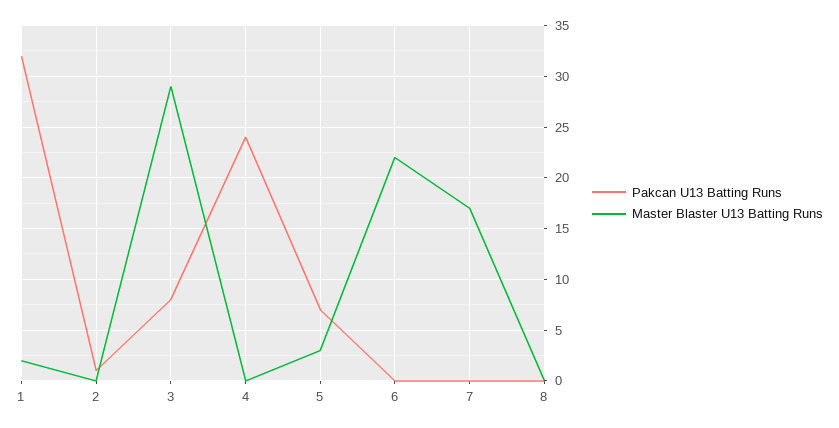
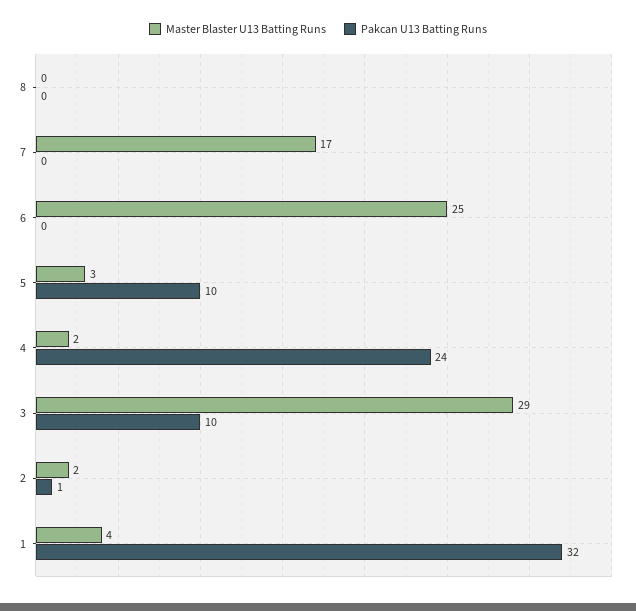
Master Blaster U13 Batting Runs, 1: 2 -> 4
Master Blaster U13 Batting Runs, 2: 0 -> 2
Pakcan U13 Batting Runs, 3: 8 -> 10
Master Blaster U13 Batting Runs, 4: 0 -> 2
Pakcan U13 Batting Runs, 5: 7 -> 10
Master Blaster U13 Batting Runs, 6: 22 -> 25

